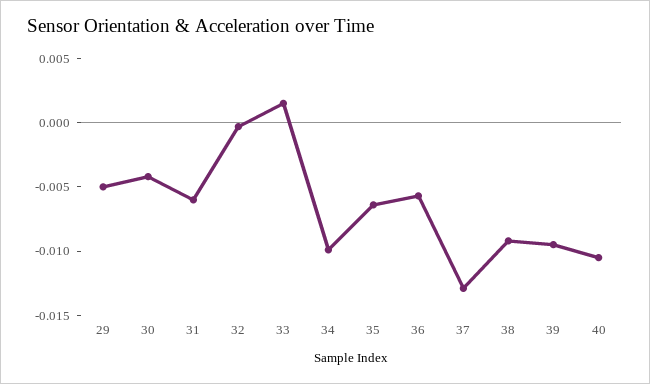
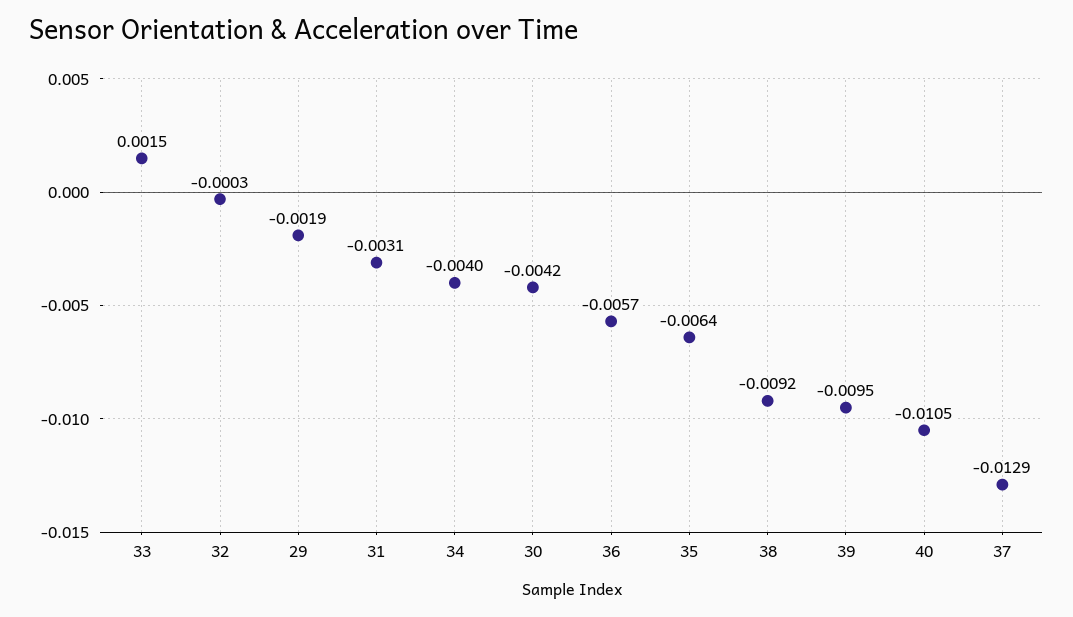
29: -0.005 -> -0.0019
31: -0.006 -> -0.0031
34: -0.01 -> -0.004

